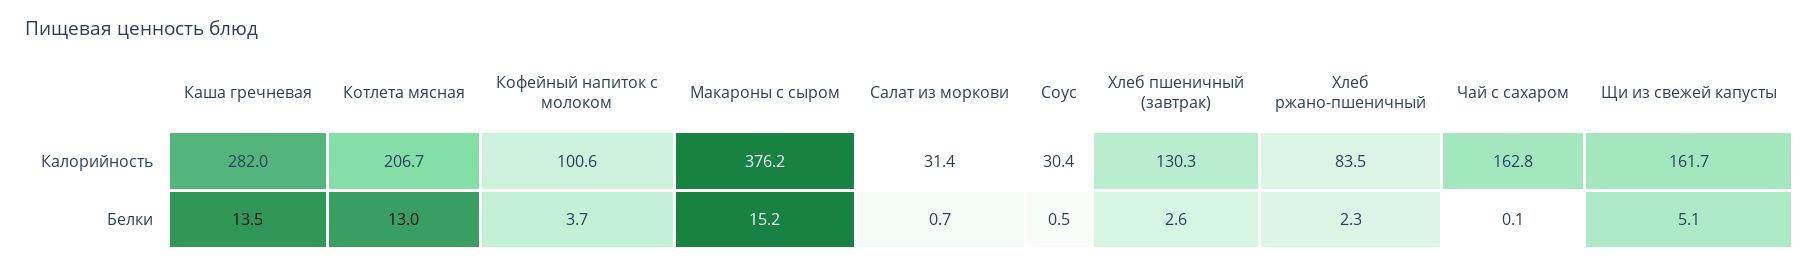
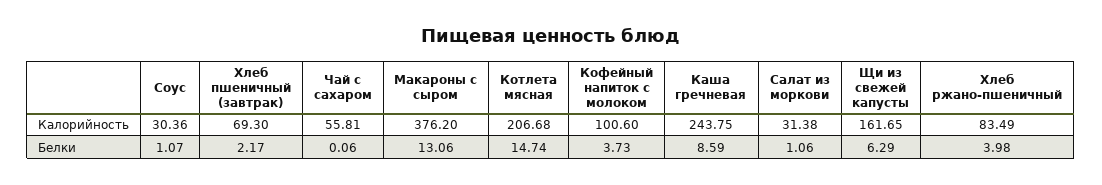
Каша гречневая, Калорийность: 282 -> 243.75
Хлеб пшеничный (завтрак), Калорийность: 130.3 -> 69.3
Чай с сахаром, Калорийность: 162.8 -> 55.81
Каша гречневая, Белки: 13.5 -> 8.59
Котлета мясная, Белки: 13 -> 14.74
Макароны с сыром, Белки: 15.2 -> 13.06
Салат из моркови, Белки: 0.7 -> 1.06
Соус, Белки: 0.5 -> 1.07
Хлеб пшеничный (завтрак), Белки: 2.6 -> 2.17
Хлеб ржано-пшеничный, Белки: 2.3 -> 3.98
Щи из свежей капусты, Белки: 5.1 -> 6.29

